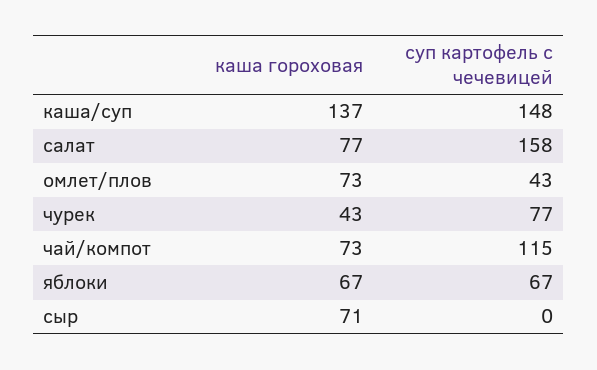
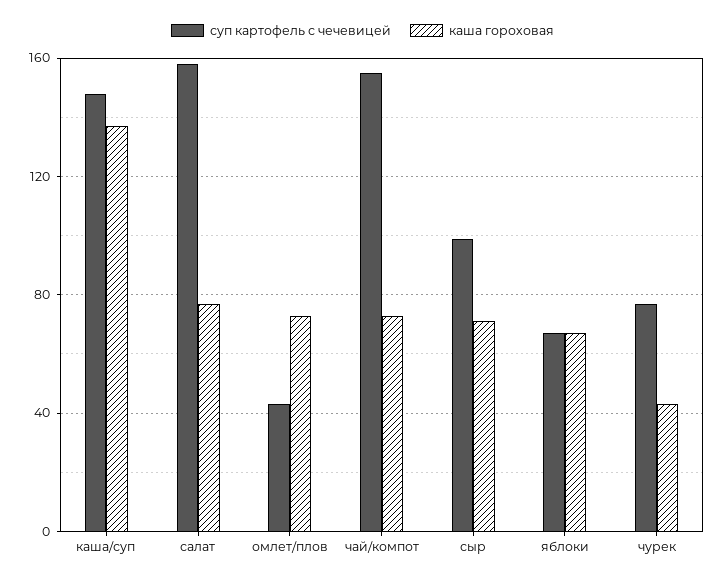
суп картофель с чечевицей, чай/компот: 115 -> 155
суп картофель с чечевицей, сыр: 0 -> 100

